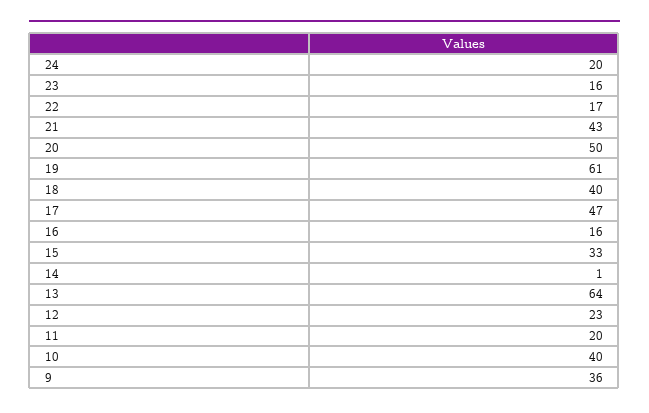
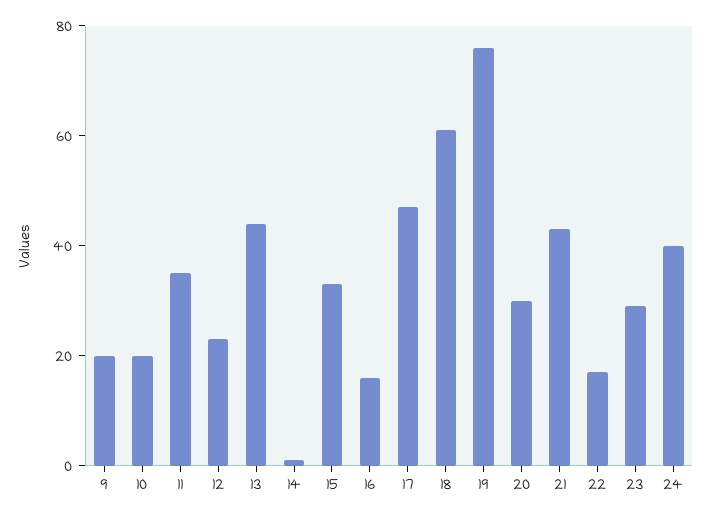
24: 20 -> 40
23: 16 -> 30
20: 50 -> 30
19: 61 -> 75
18: 40 -> 60
13: 64 -> 45
11: 20 -> 35
10: 40 -> 20
9: 36 -> 20

